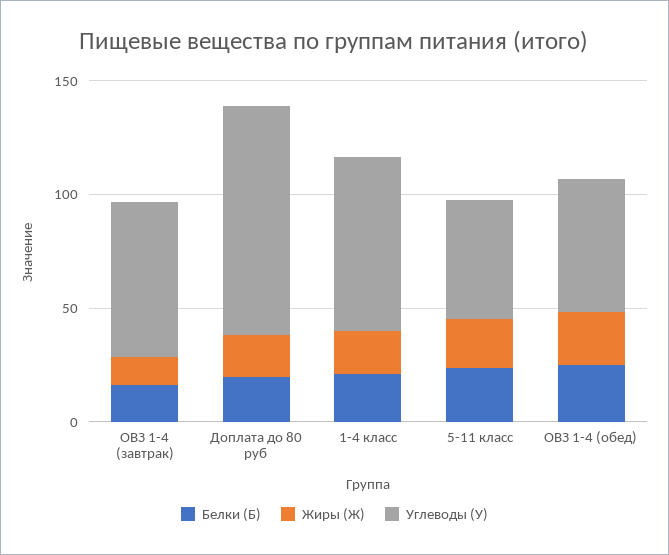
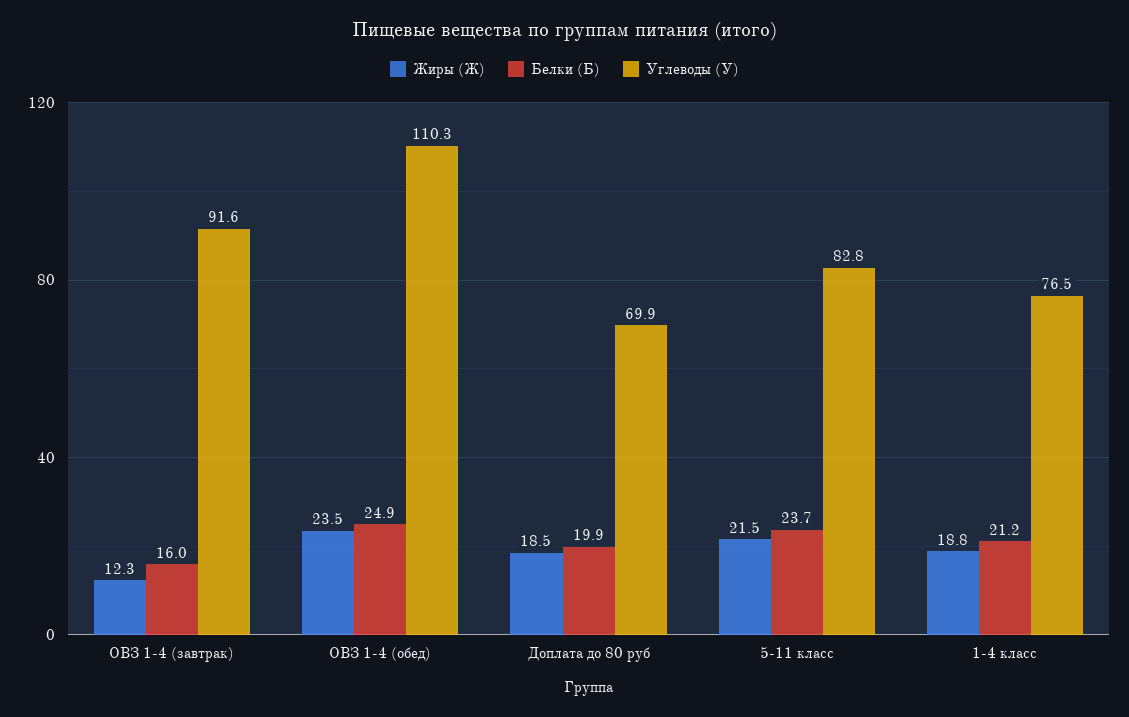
Углеводы (У), ОВЗ 1-4 (завтрак): 70 -> 91.6
Углеводы (У), Доплата до 80 руб: 100 -> 69.9
Углеводы (У), 5-11 класс: 50 -> 82.8
Углеводы (У), ОВЗ 1-4 (обед): 60 -> 110.3

